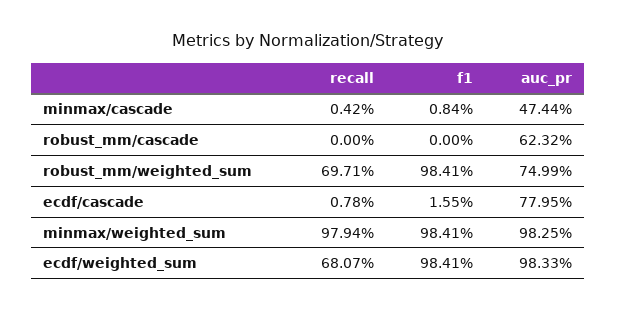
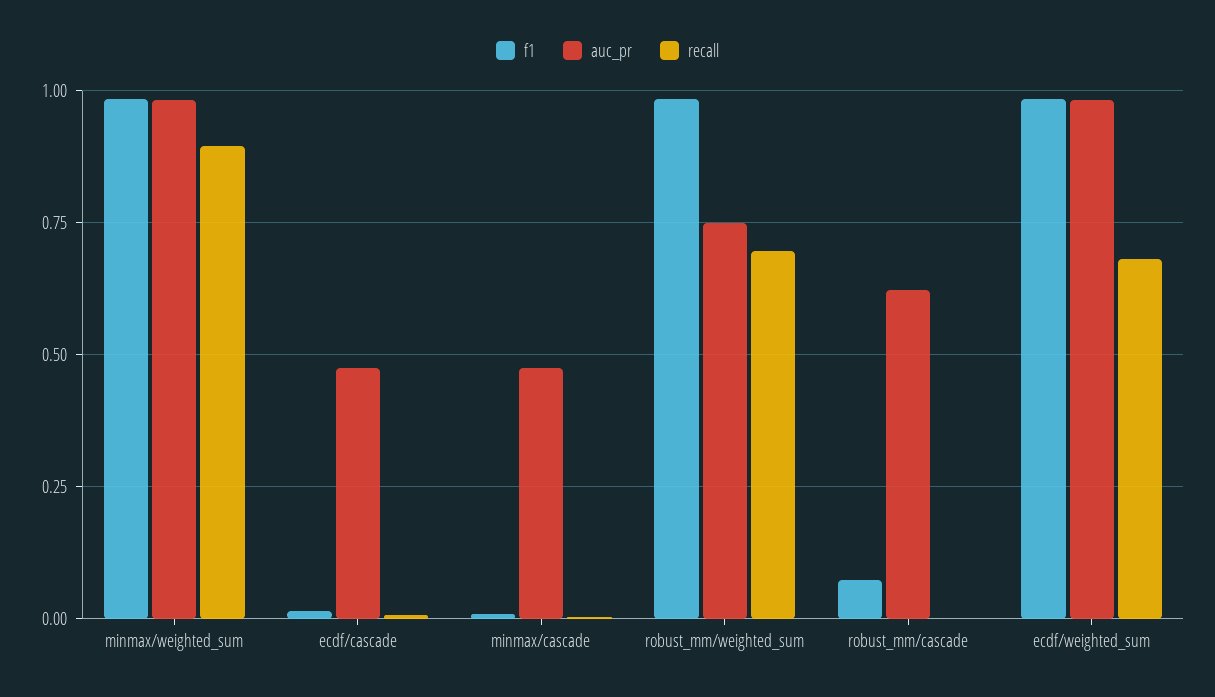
f1, robust_mm/cascade: 0 -> 0.075
auc_pr, ecdf/cascade: 0.7795 -> 0.475
recall, minmax/weighted_sum: 0.9794 -> 0.9

